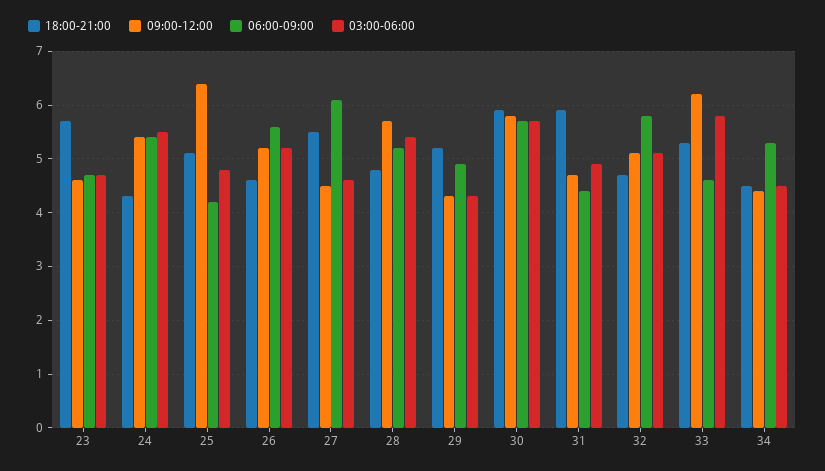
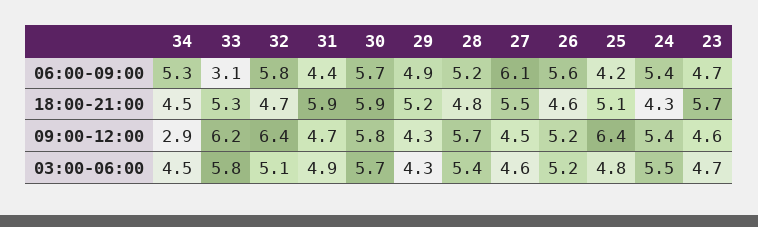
09:00-12:00, 32: 5 -> 6.4
06:00-09:00, 33: 4.5 -> 3.1
09:00-12:00, 34: 4.5 -> 2.9

